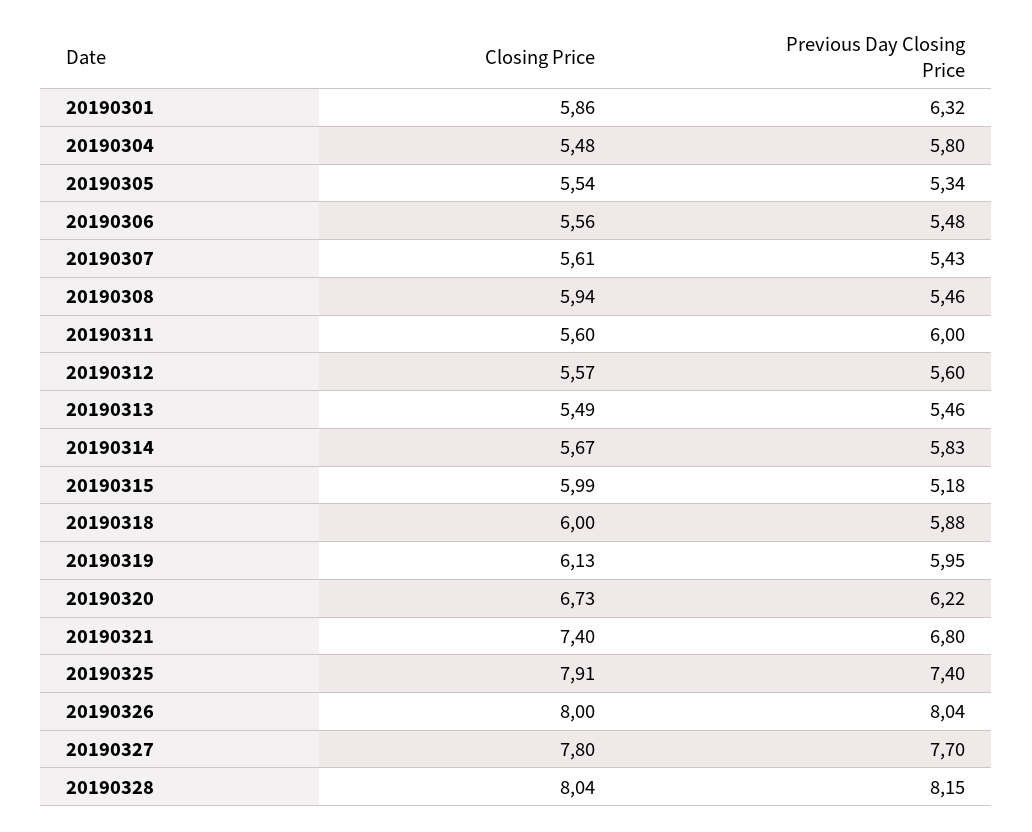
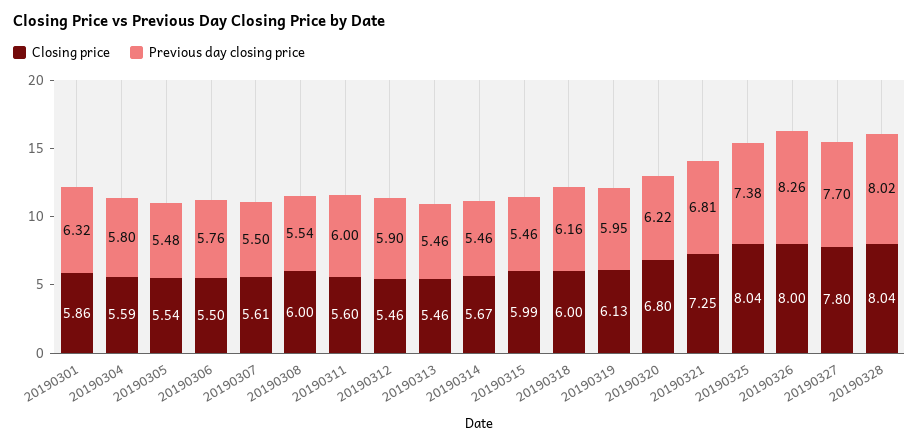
Closing Price, 20190304: 5.48 -> 5.59
Previous Day Closing Price, 20190305: 5.34 -> 5.48
Closing Price, 20190306: 5.56 -> 5.5
Previous Day Closing Price, 20190306: 5.48 -> 5.76
Previous Day Closing Price, 20190307: 5.43 -> 5.5
Closing Price, 20190308: 5.94 -> 6
Previous Day Closing Price, 20190308: 5.46 -> 5.54
Closing Price, 20190312: 5.57 -> 5.46
Previous Day Closing Price, 20190312: 5.6 -> 5.9
Closing Price, 20190313: 5.49 -> 5.46
Previous Day Closing Price, 20190314: 5.83 -> 5.46
Previous Day Closing Price, 20190315: 5.18 -> 5.46
Previous Day Closing Price, 20190318: 5.88 -> 6.16
Closing Price, 20190320: 6.73 -> 6.8
Closing Price, 20190321: 7.4 -> 7.25
Previous Day Closing Price, 20190321: 6.8 -> 6.81
Closing Price, 20190325: 7.91 -> 8.04
Previous Day Closing Price, 20190325: 7.4 -> 7.38
Previous Day Closing Price, 20190326: 8.04 -> 8.26
Previous Day Closing Price, 20190328: 8.15 -> 8.02

